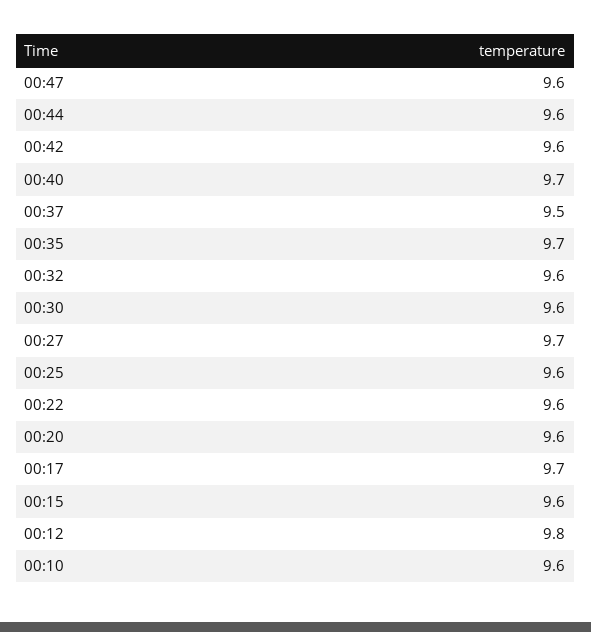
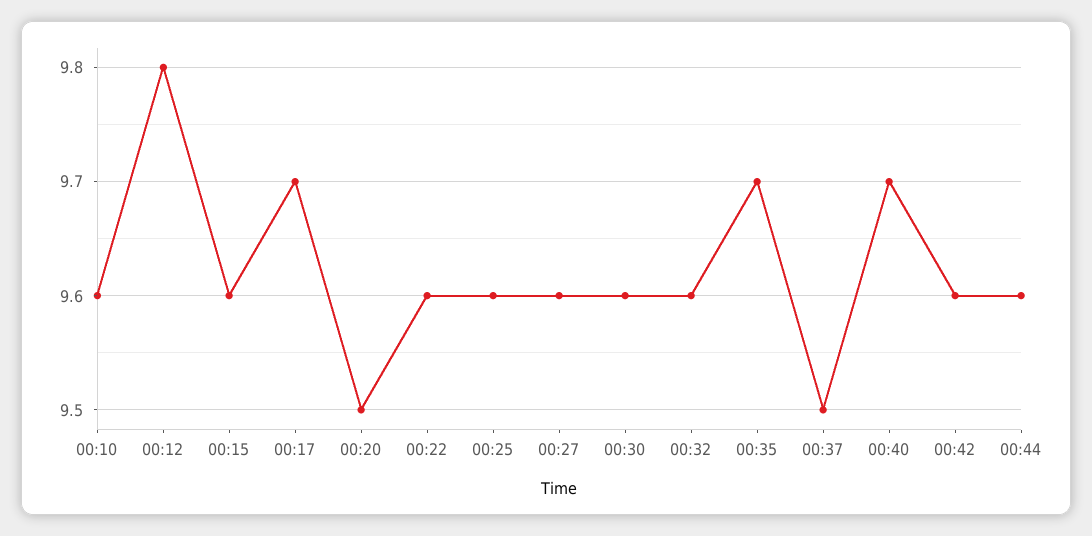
00:47: 9.6 -> none
00:27: 9.7 -> 9.6
00:20: 9.6 -> 9.5

